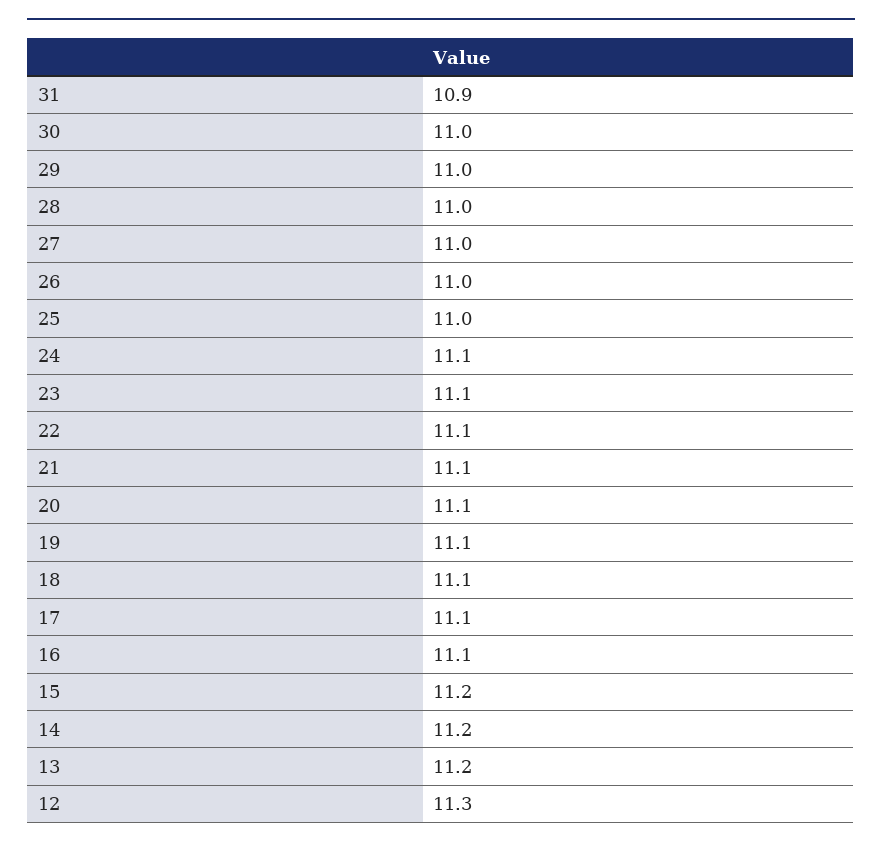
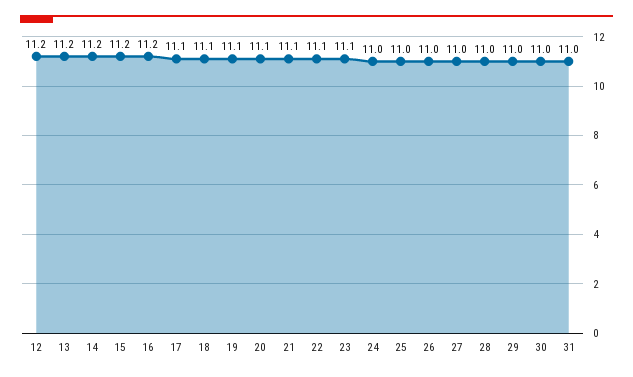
31: 10.9 -> 11
24: 11.1 -> 11
16: 11.1 -> 11.2
12: 11.3 -> 11.2

